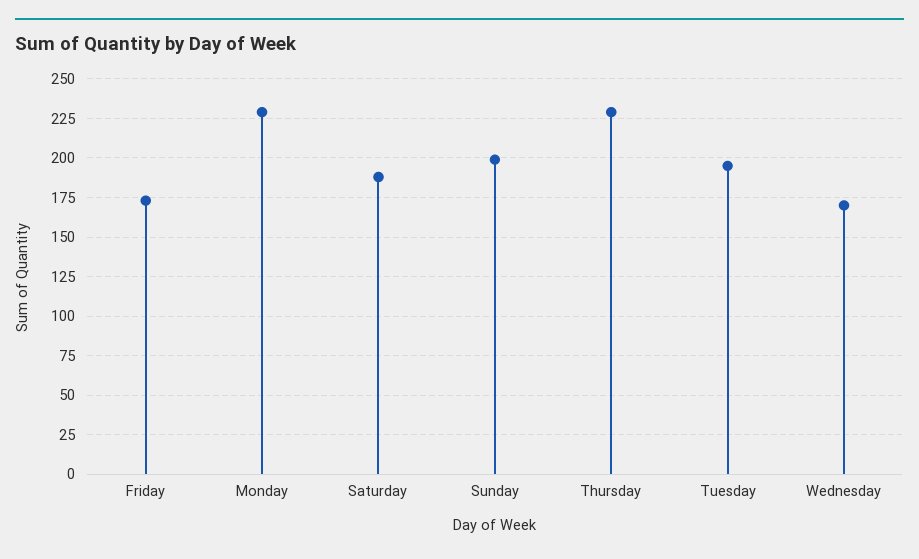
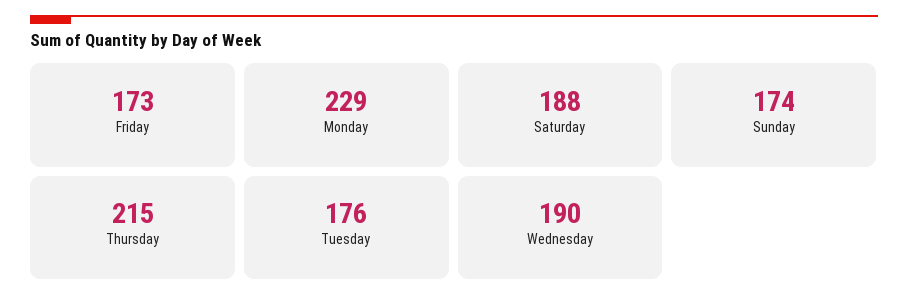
Sunday: 200 -> 174
Thursday: 230 -> 215
Tuesday: 195 -> 176
Wednesday: 170 -> 190

